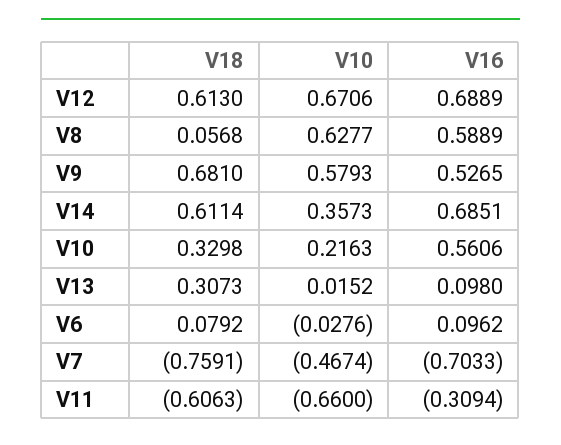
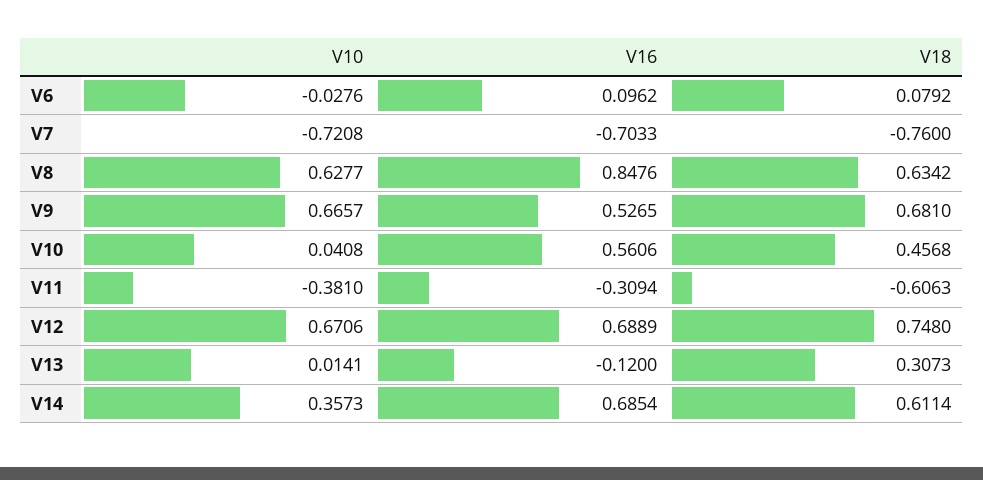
V18, V12: 0.613 -> 0.748
V18, V8: 0.0568 -> 0.6342
V16, V8: 0.5889 -> 0.8476
V10, V9: 0.5793 -> 0.6657
V16, V14: 0.6851 -> 0.6854
V18, V10: 0.3298 -> 0.4568
V10, V10: 0.2163 -> 0.0408
V10, V13: 0.0152 -> 0.0141
V16, V13: 0.098 -> -0.12
V18, V7: -0.7591 -> -0.76
V10, V7: -0.4674 -> -0.7208
V10, V11: -0.66 -> -0.381

